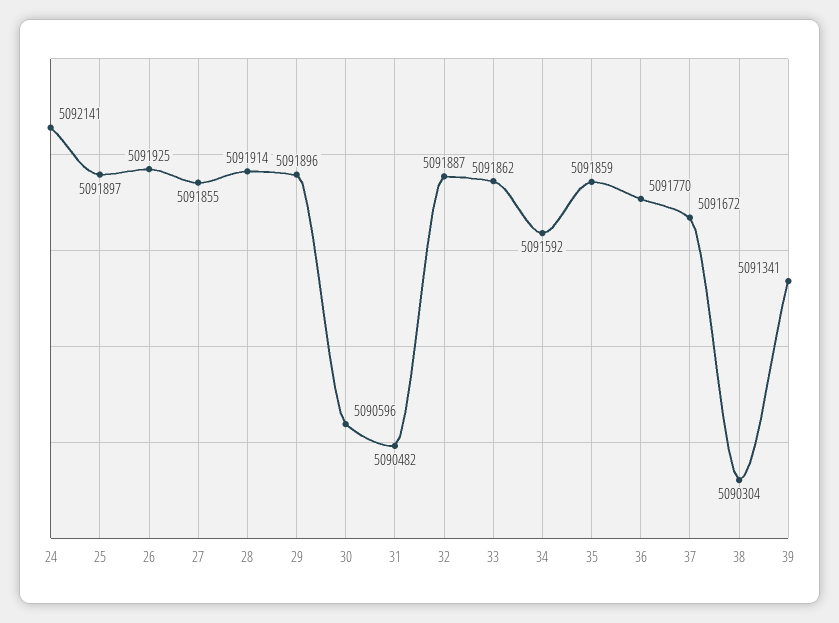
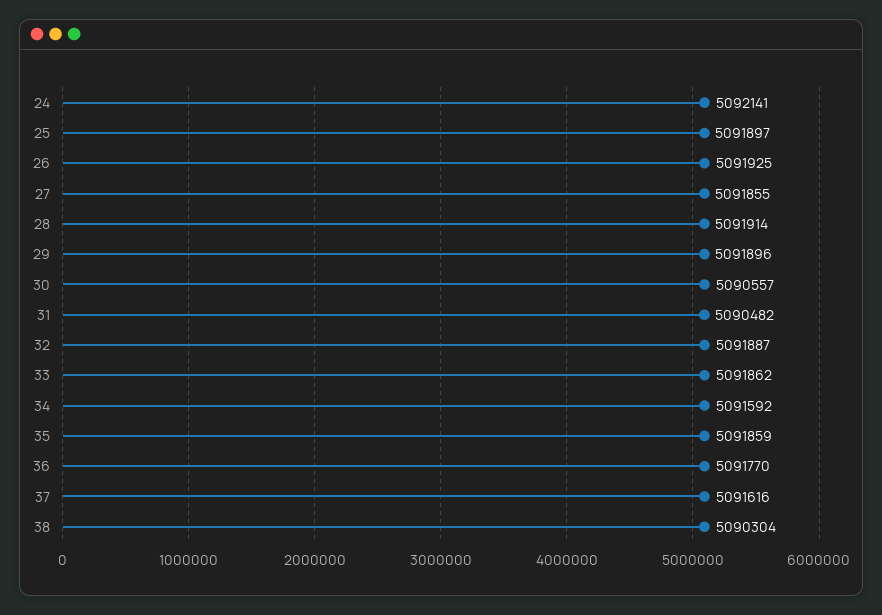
30: 5090596 -> 5090557
37: 5091672 -> 5091616
39: 5091341 -> none

